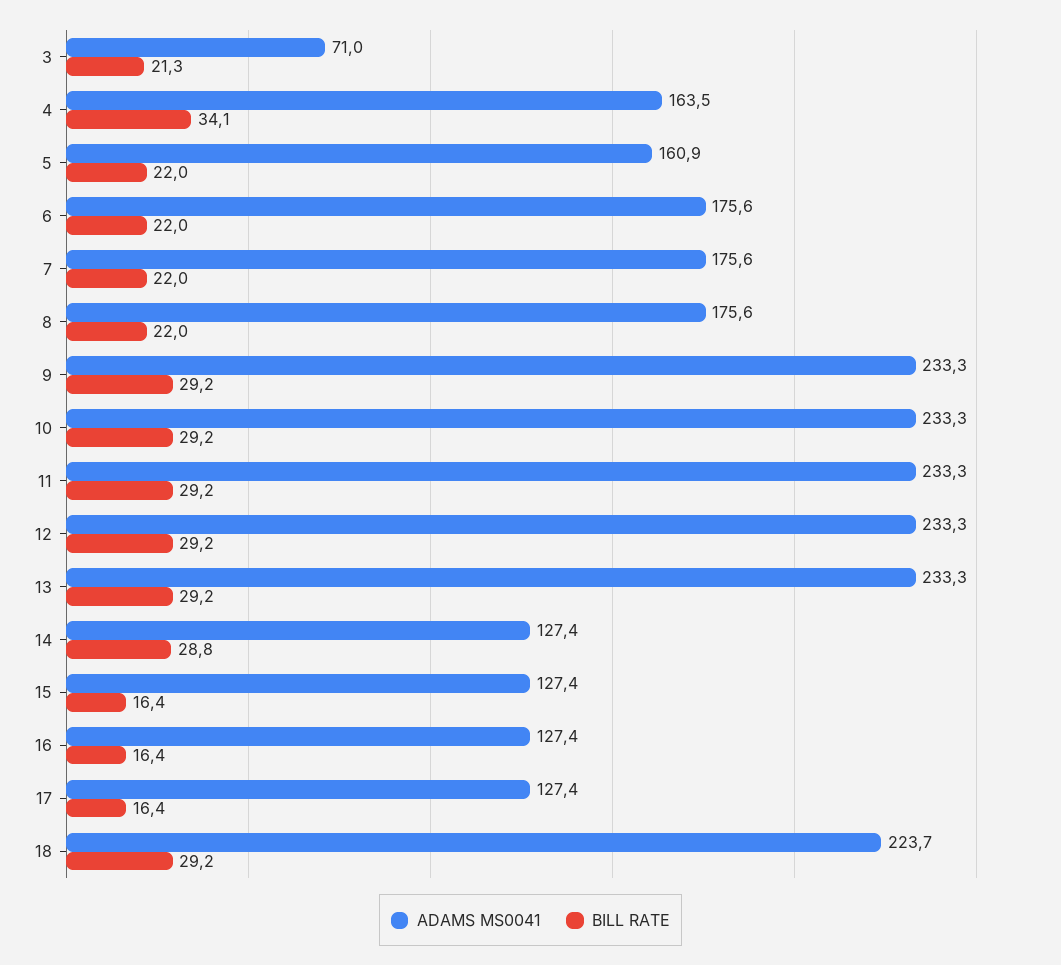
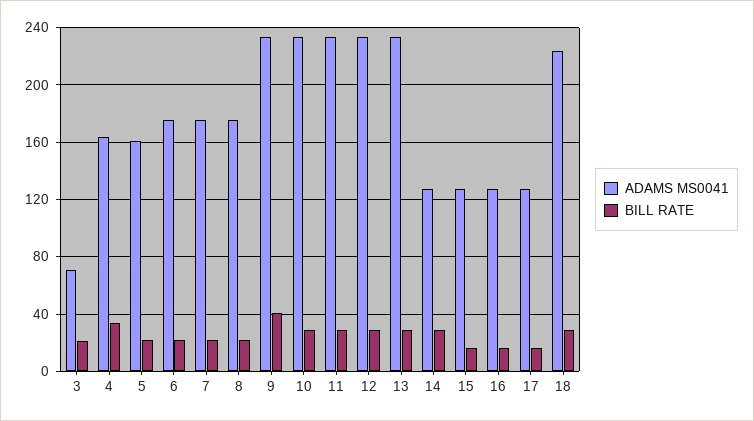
BILL RATE, 9: 29.2 -> 40

